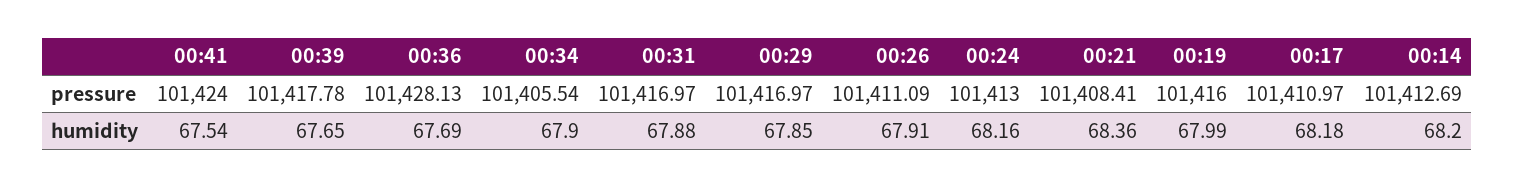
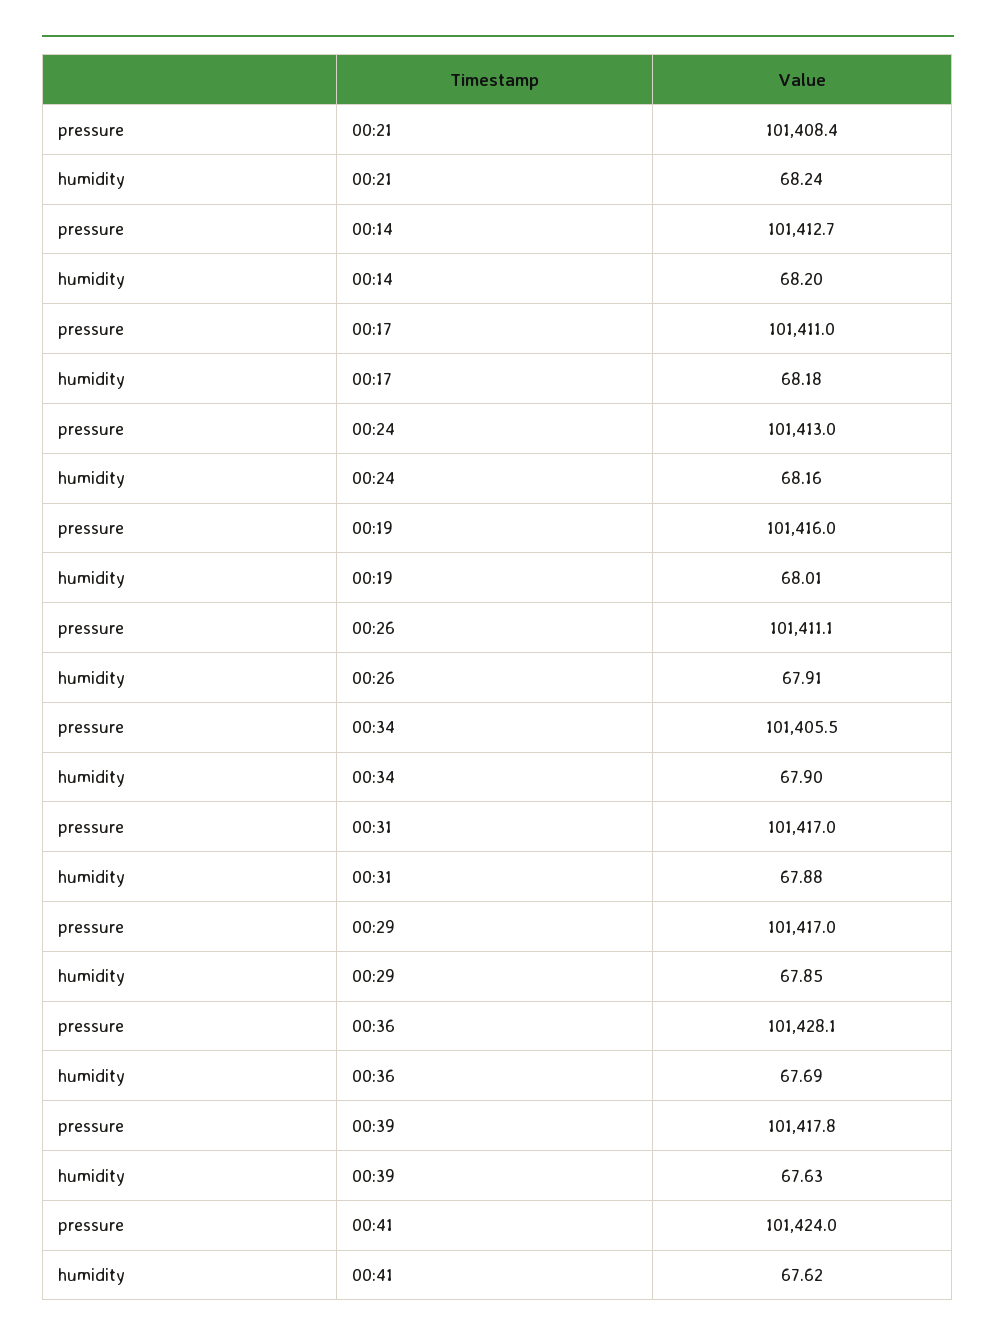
00:41, humidity: 67.54 -> 67.62
00:39, humidity: 67.65 -> 67.63
00:21, humidity: 68.36 -> 68.24
00:19, humidity: 67.99 -> 68.01

